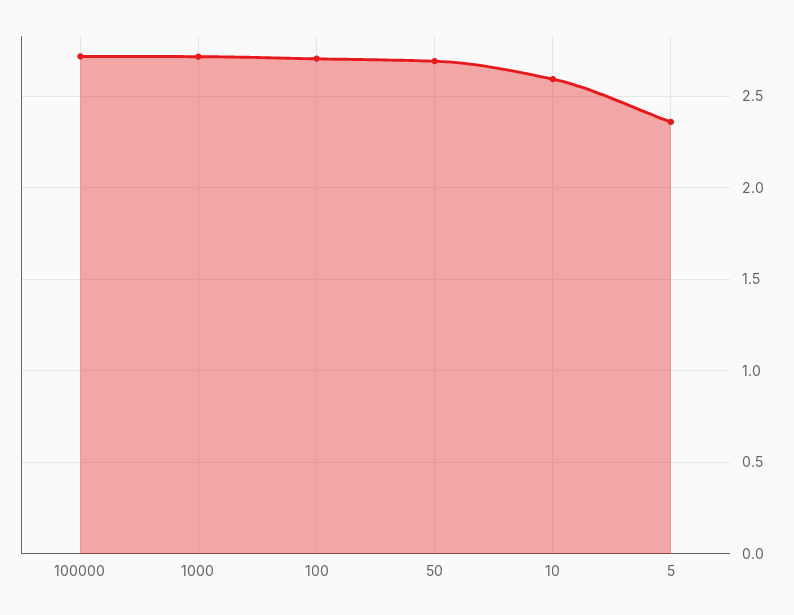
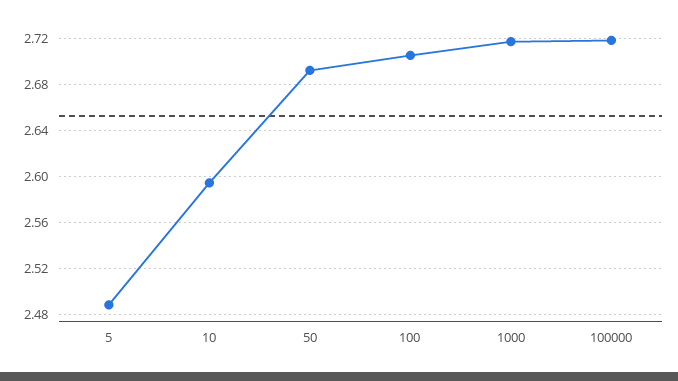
5: 2.35 -> 2.49

